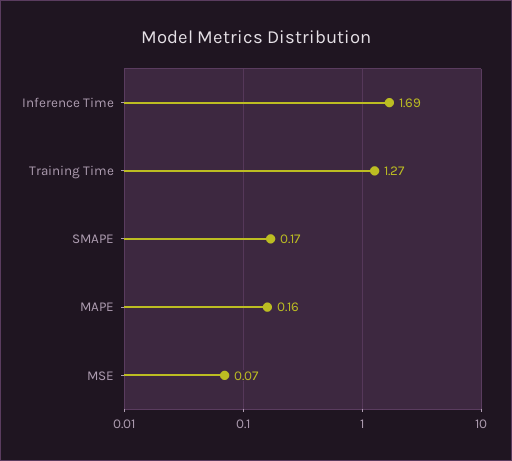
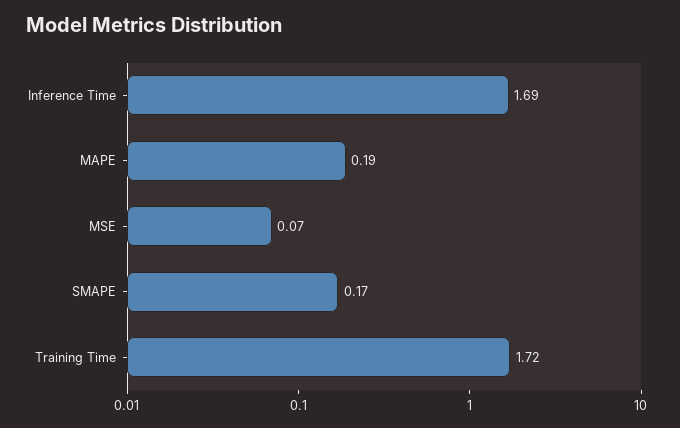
Training Time: 1.27 -> 1.72
MAPE: 0.16 -> 0.19

